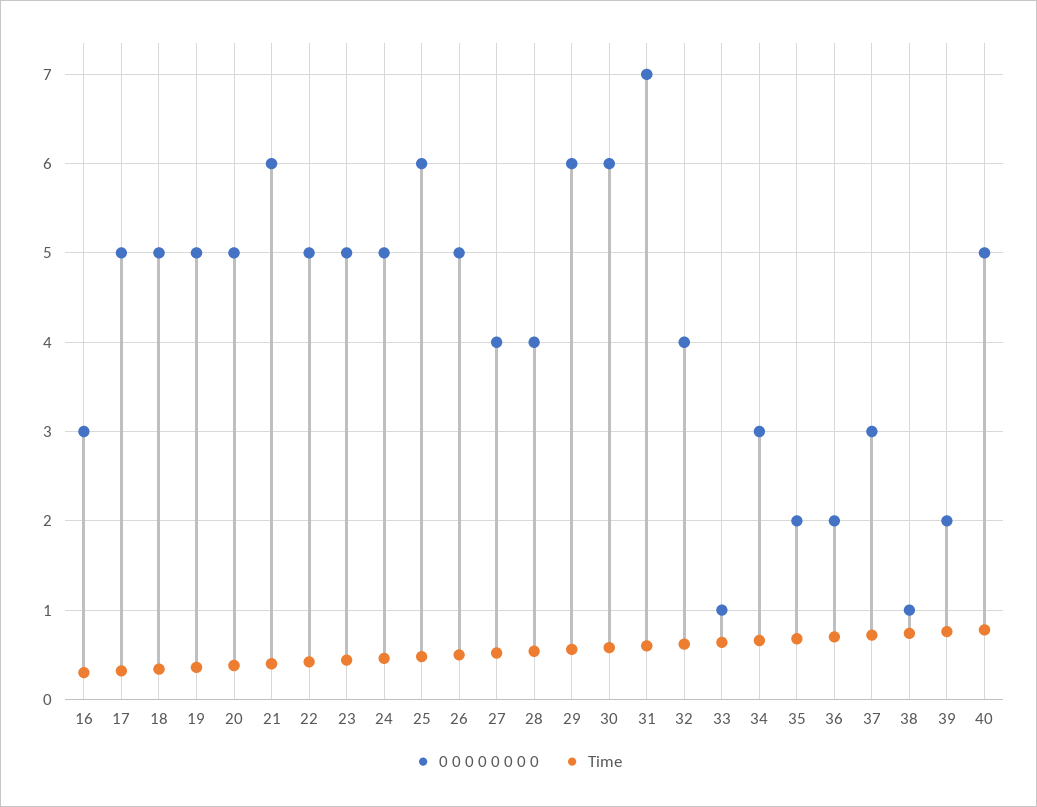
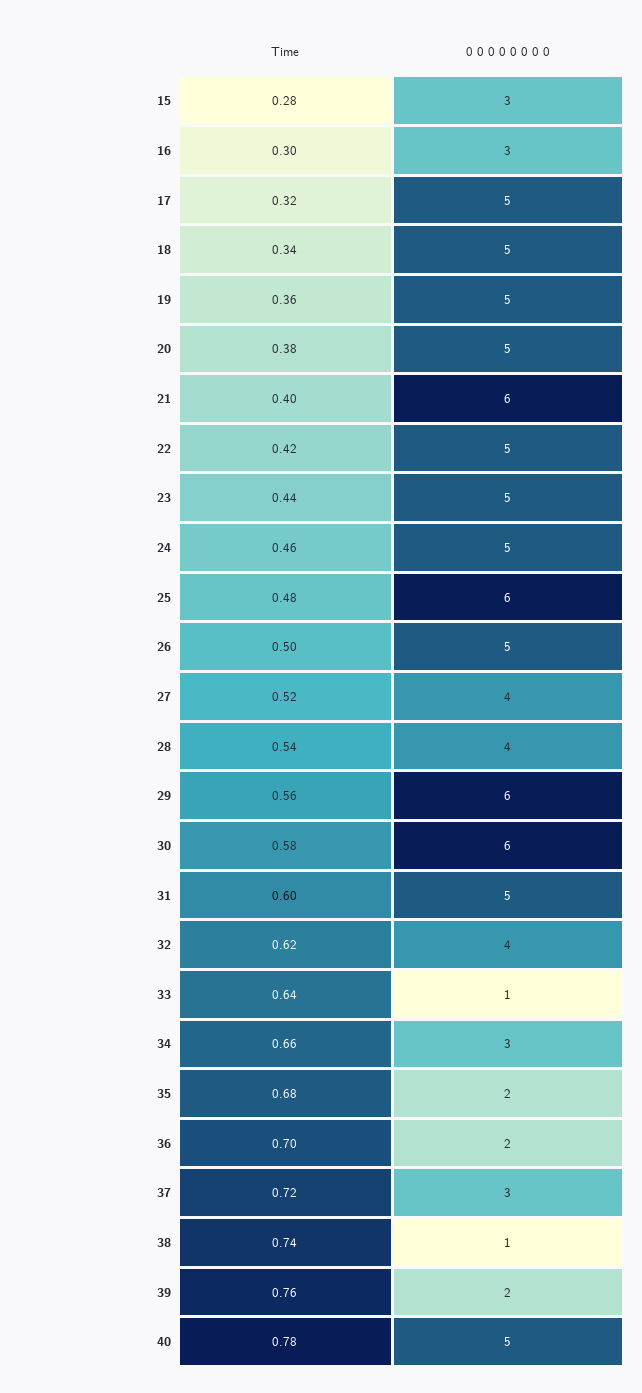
0 0 0 0 0 0 0 0, 31: 7 -> 5
Time, 15: none -> 0.28
0 0 0 0 0 0 0 0, 15: none -> 3

